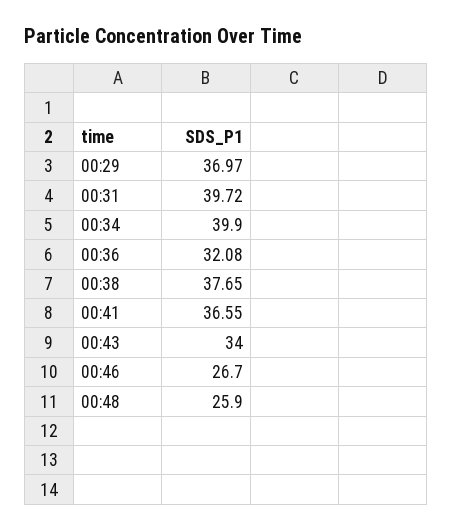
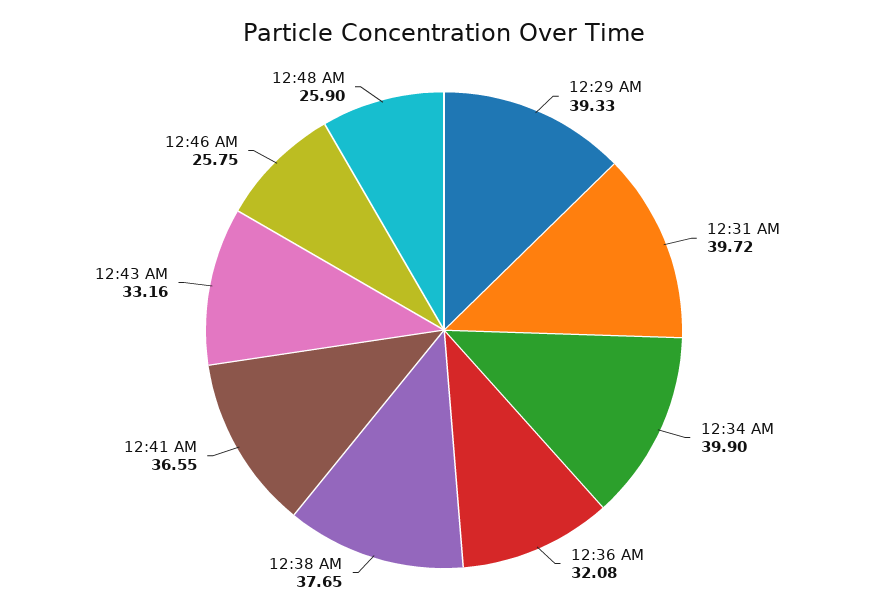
00:29: 36.97 -> 39.33
00:43: 34 -> 33.16
00:46: 26.7 -> 25.75

